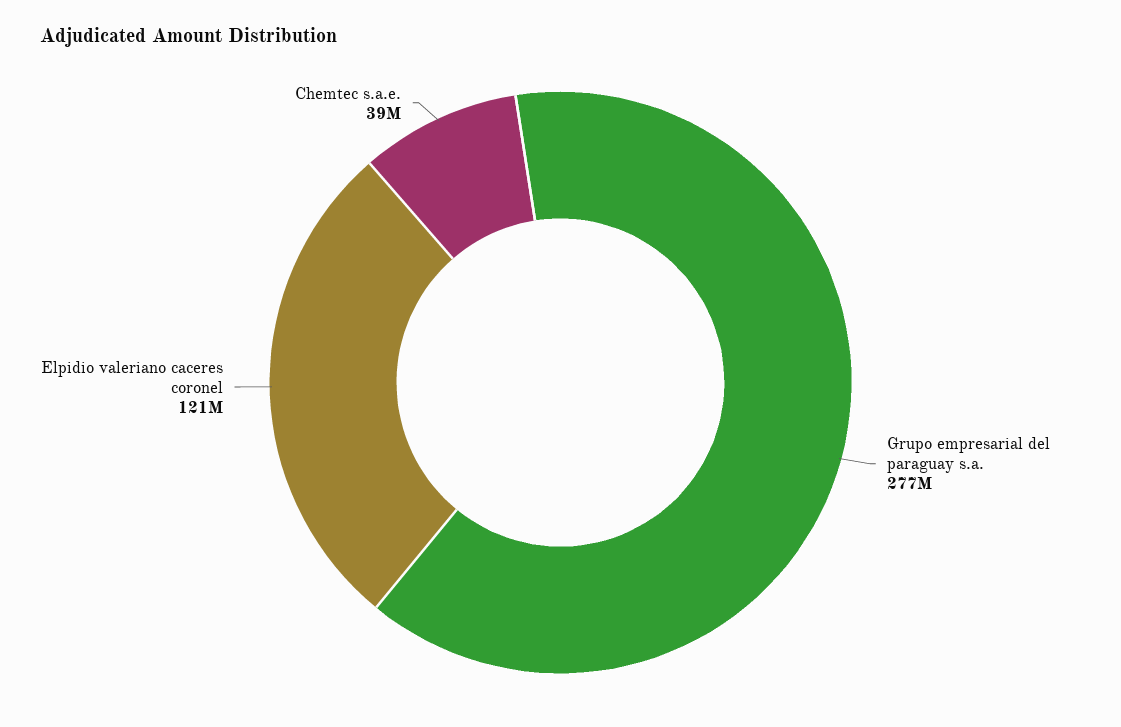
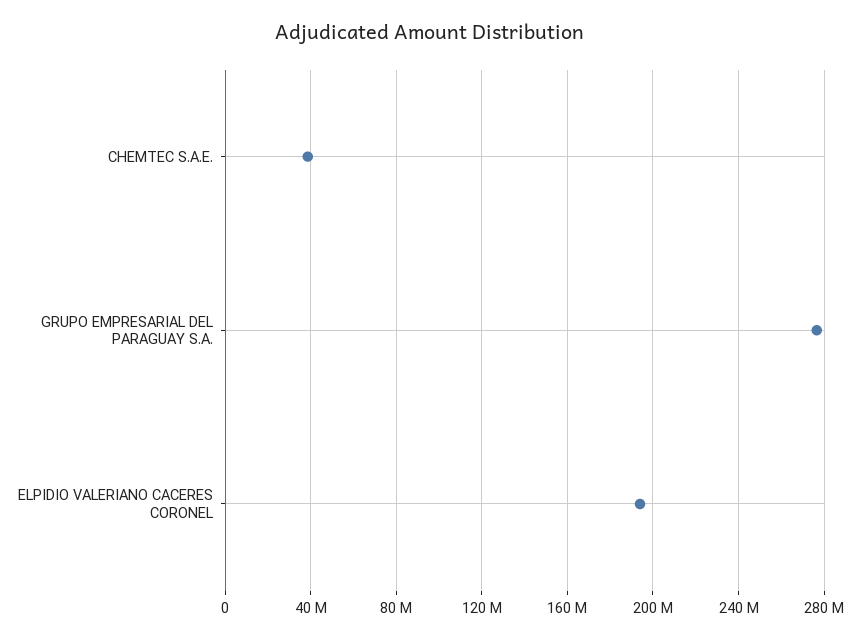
Elpidio valeriano caceres coronel: 121000000 -> 195000000

